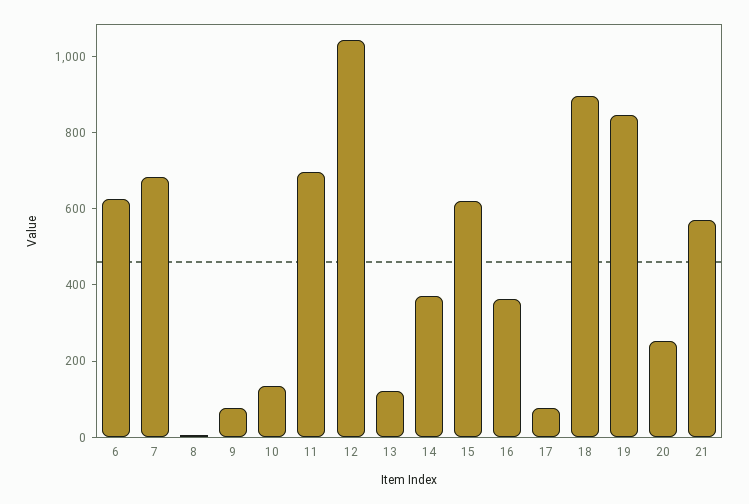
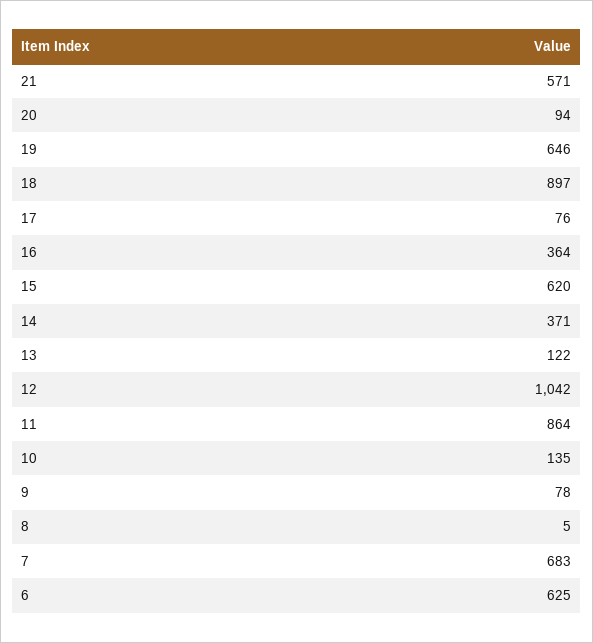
11: 700 -> 864
19: 850 -> 646
20: 250 -> 94

